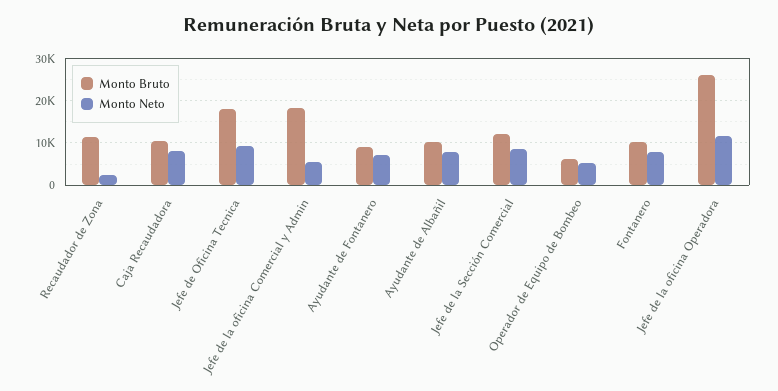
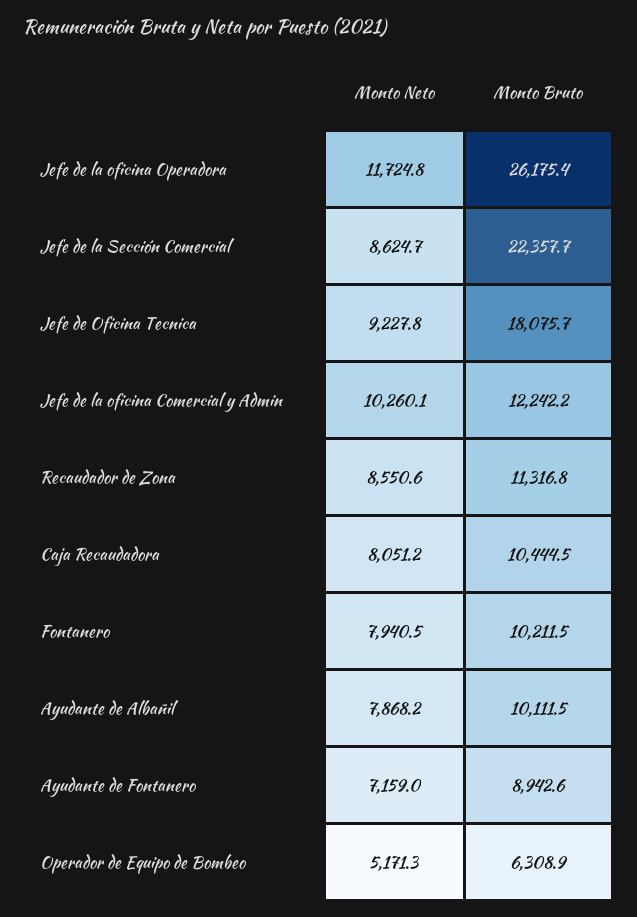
Monto Neto, Recaudador de Zona: 2000 -> 8550.6
Monto Bruto, Jefe de la oficina Comercial y Admin: 18000 -> 12242.2
Monto Neto, Jefe de la oficina Comercial y Admin: 6000 -> 10260.1
Monto Bruto, Jefe de la Sección Comercial: 12000 -> 22357.7

